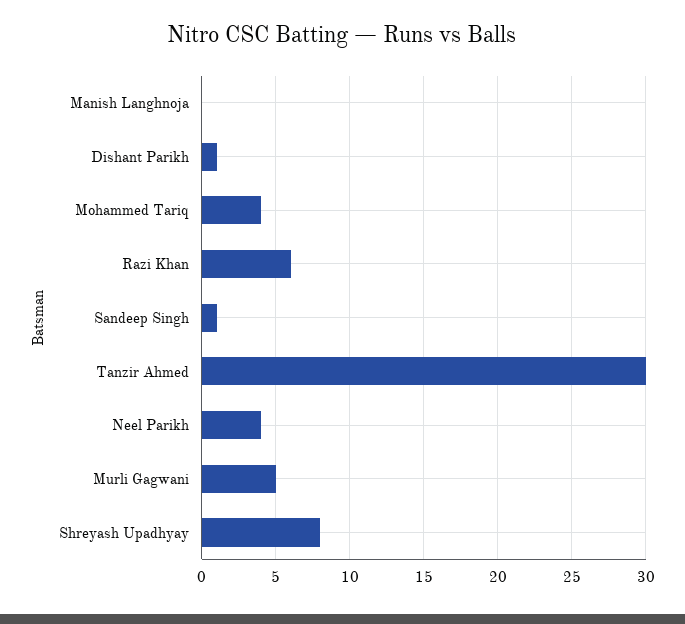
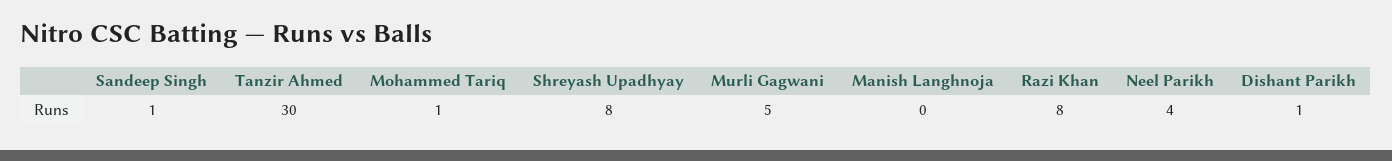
Mohammed Tariq: 4 -> 1
Razi Khan: 6 -> 8

